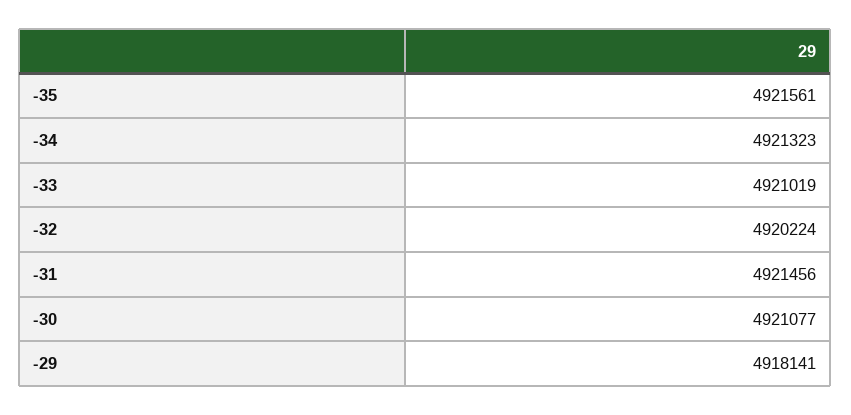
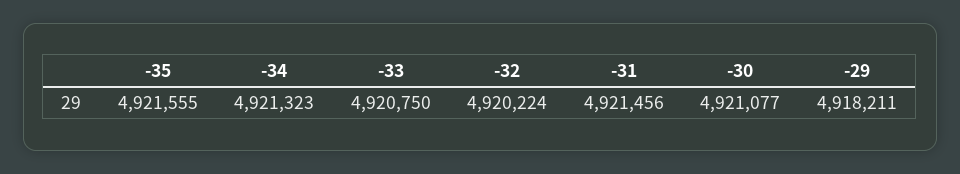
-35: 4921561 -> 4921555
-33: 4921019 -> 4920750
-29: 4918141 -> 4918211

